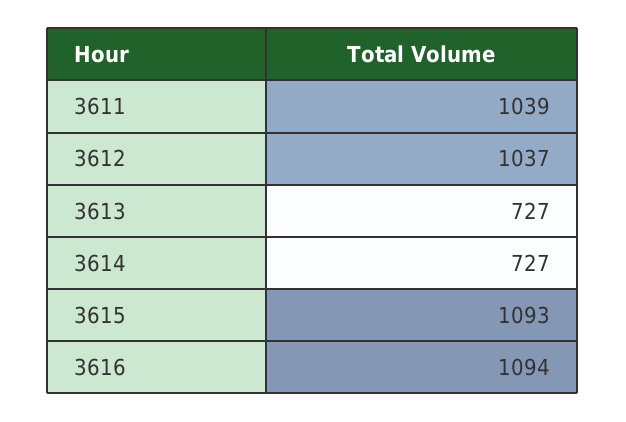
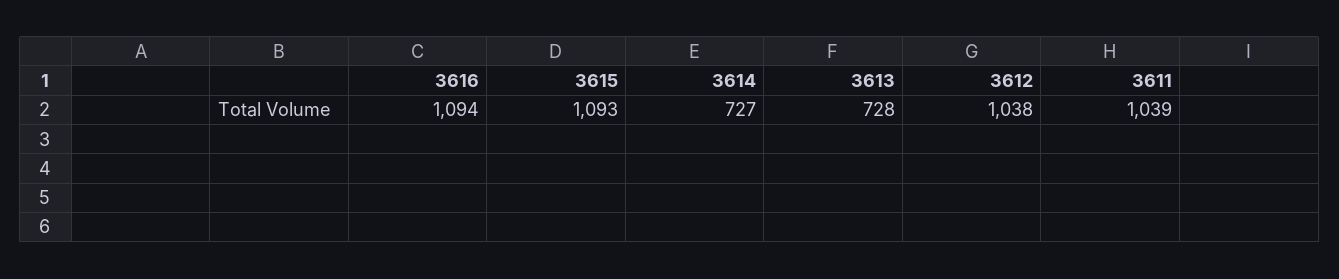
3612: 1037 -> 1038
3613: 727 -> 728

